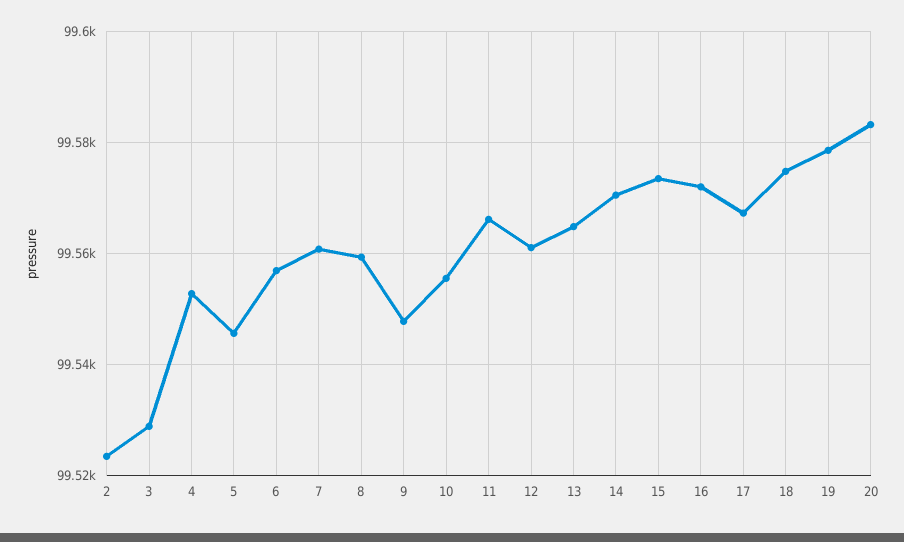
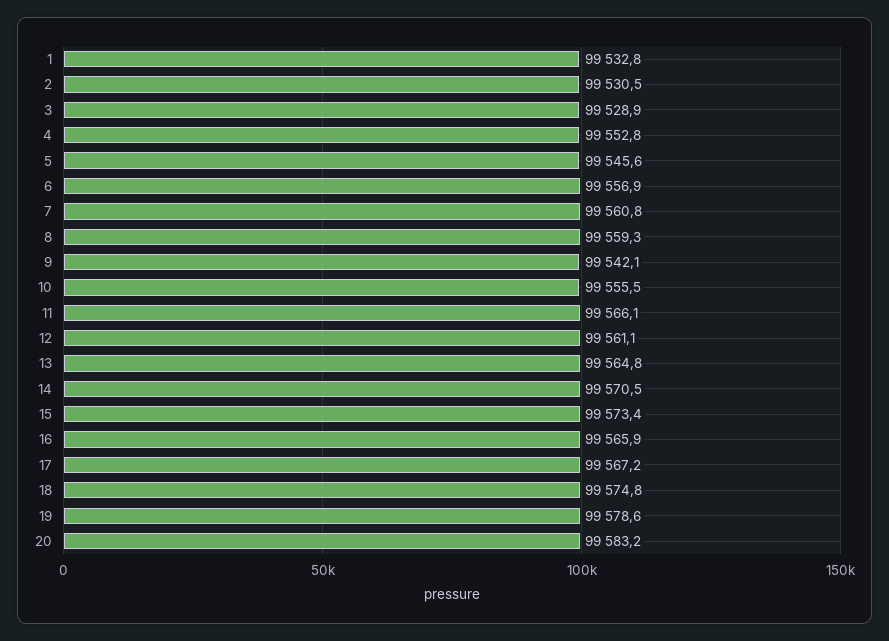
2: 99524 -> 99530.5
9: 99548 -> 99542.1
16: 99572 -> 99565.9
1: none -> 99532.8

